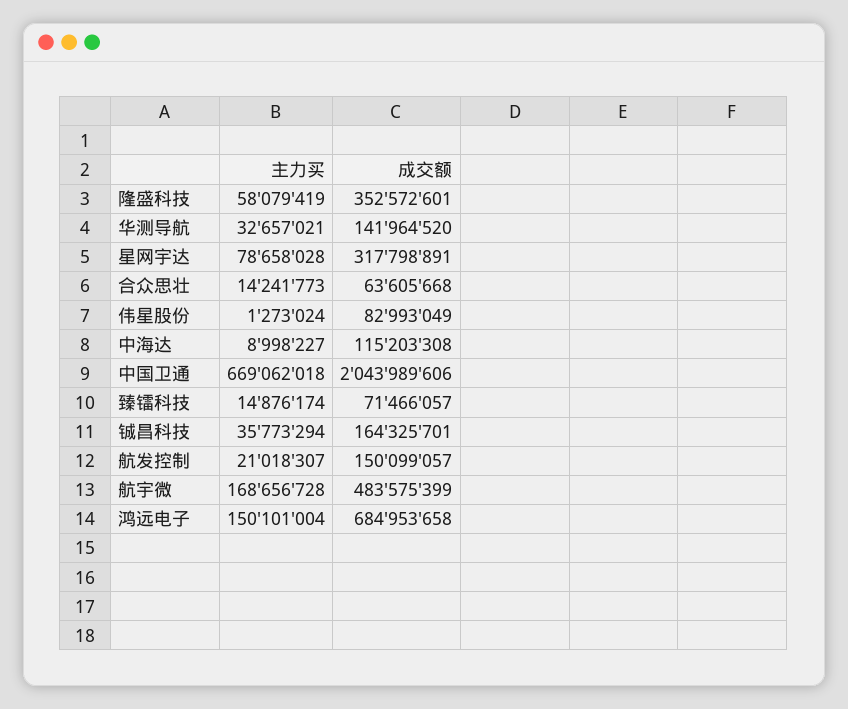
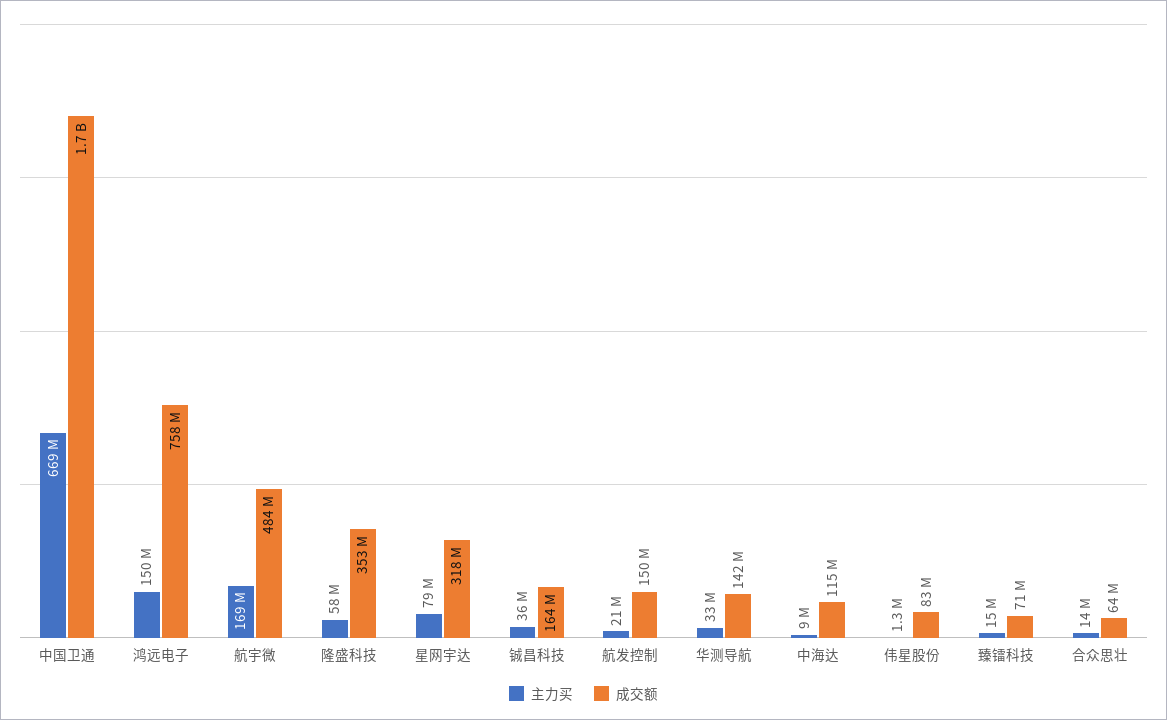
成交额, 中国卫通: 2043989606 -> 1700000000
成交额, 鸿远电子: 684953658 -> 758000000

